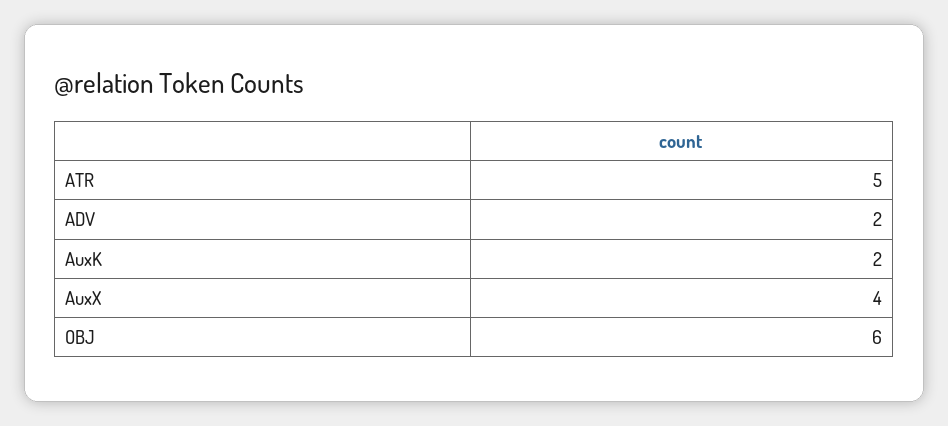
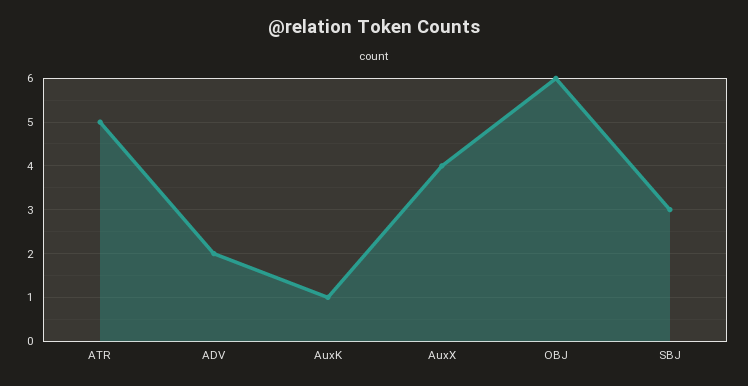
AuxK: 2 -> 1
SBJ: none -> 3

